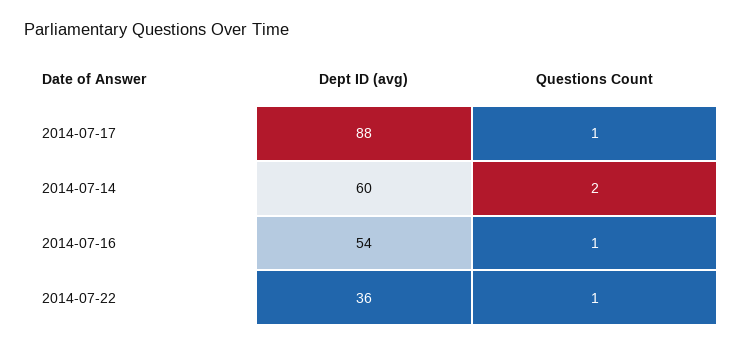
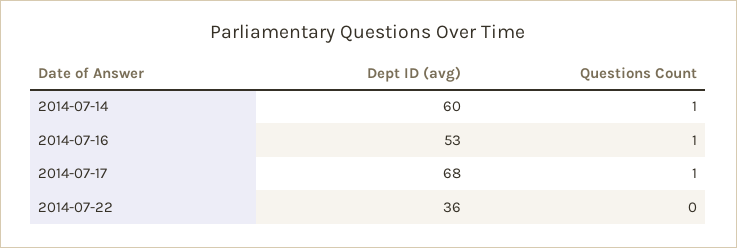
Dept ID (avg), 2014-07-17: 88 -> 68
Questions Count, 2014-07-14: 2 -> 1
Dept ID (avg), 2014-07-16: 54 -> 53
Questions Count, 2014-07-22: 1 -> 0

